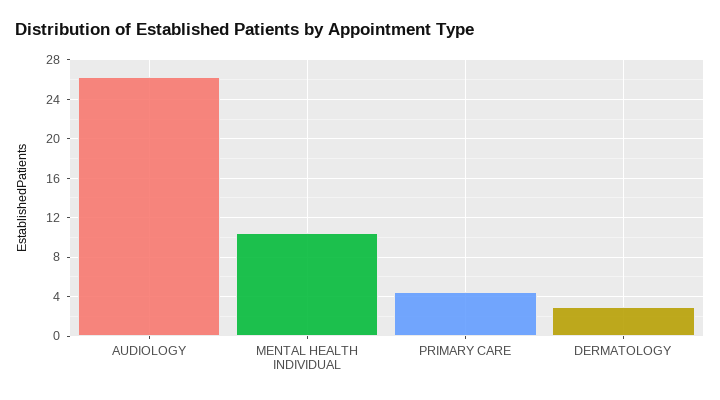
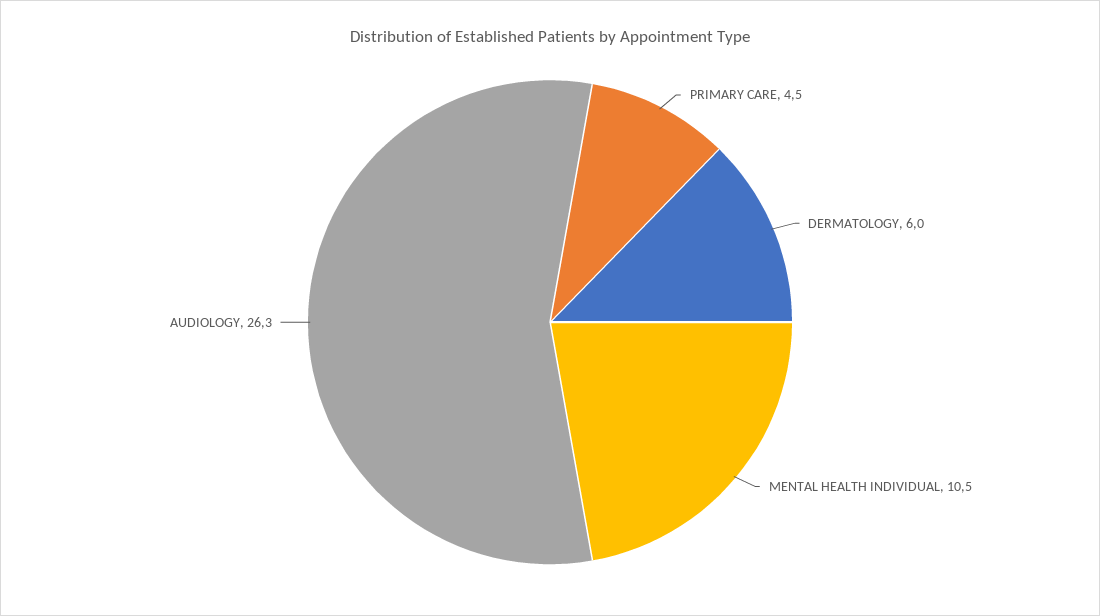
DERMATOLOGY: 3 -> 6

